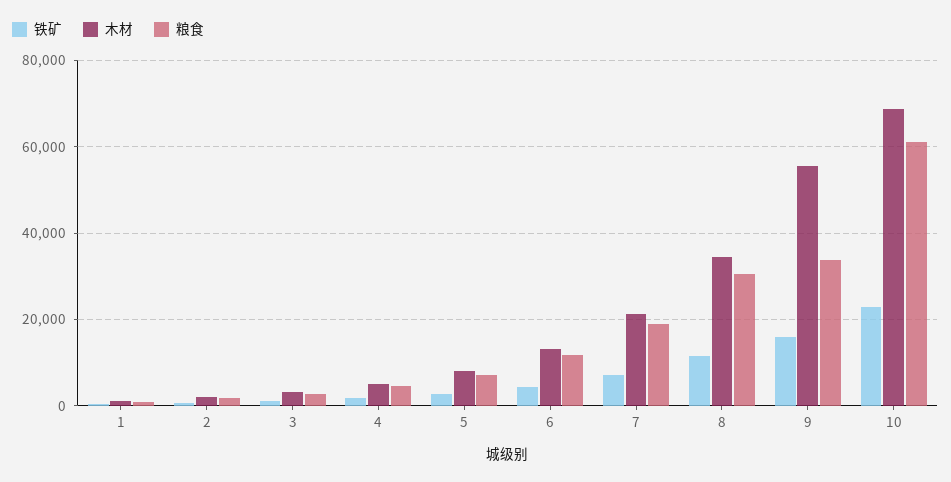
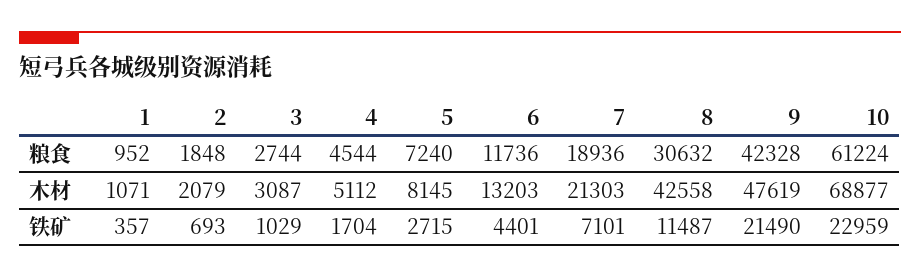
木材, 8: 34000 -> 42558
铁矿, 9: 16000 -> 21490
木材, 9: 56000 -> 47619
粮食, 9: 34000 -> 42328

